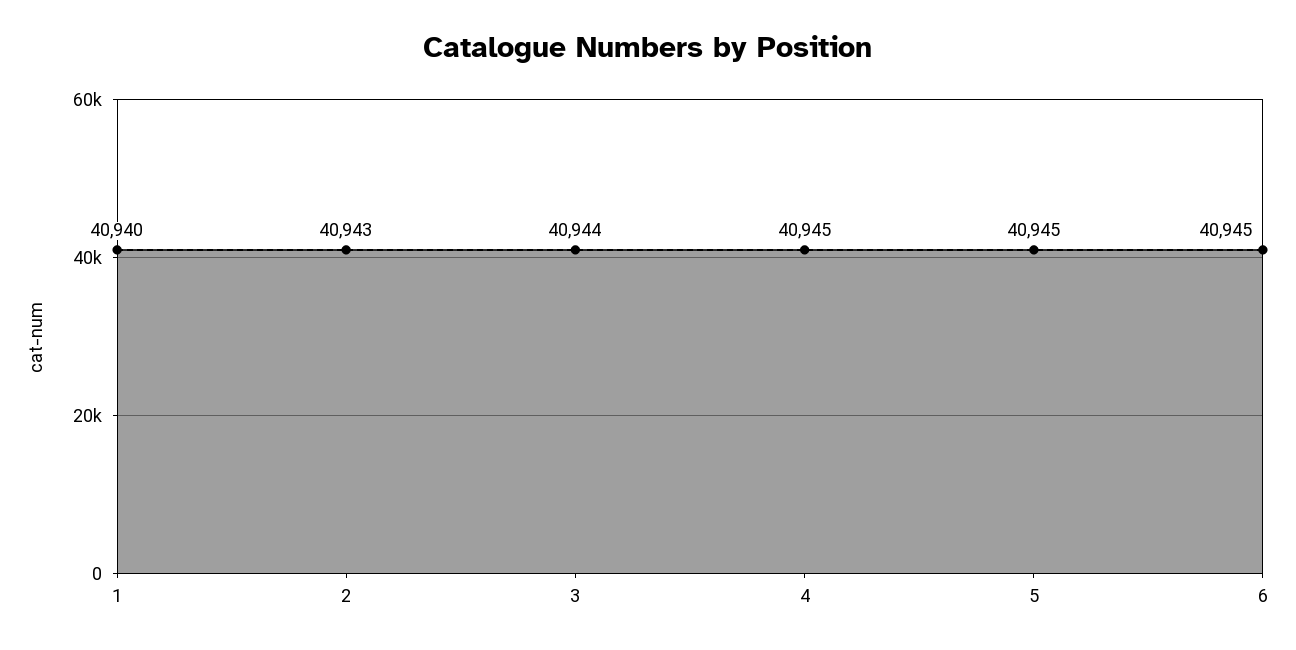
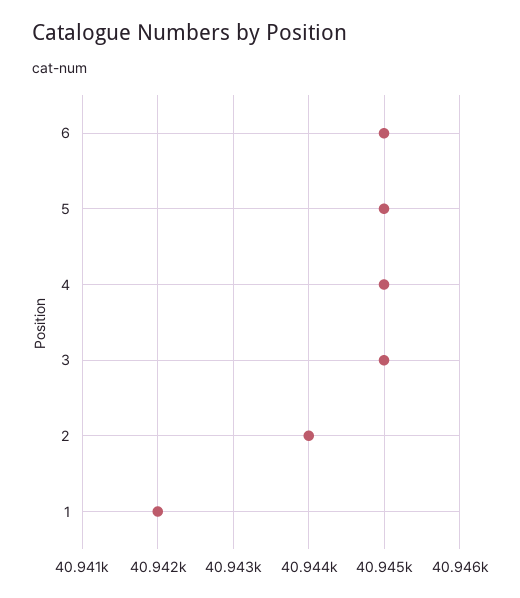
1: 40940 -> 40942
2: 40943 -> 40944
3: 40944 -> 40945

